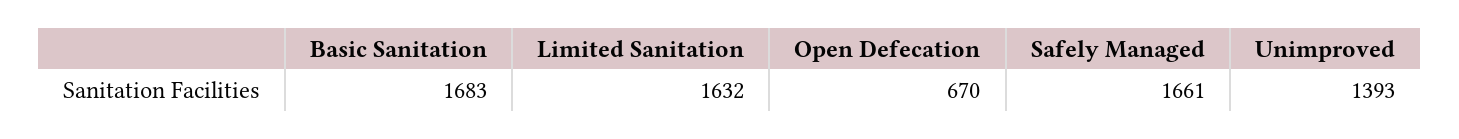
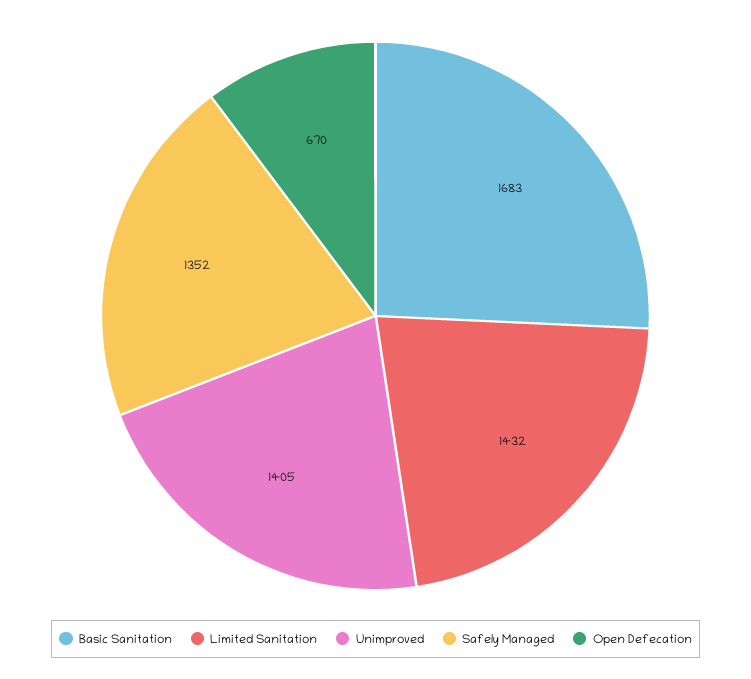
Limited Sanitation: 1632 -> 1432
Safely Managed: 1661 -> 1352
Unimproved: 1393 -> 1405

